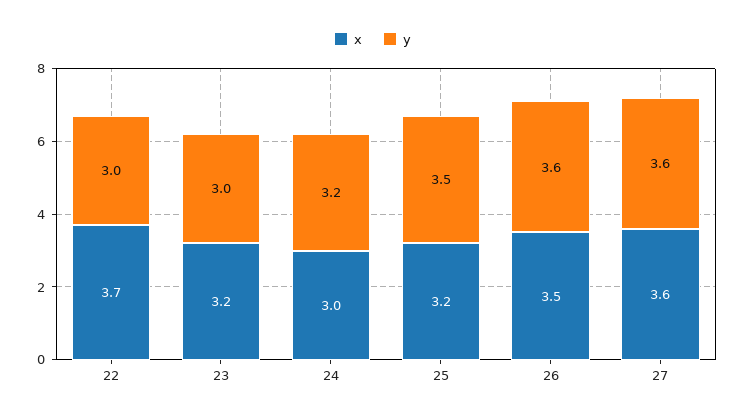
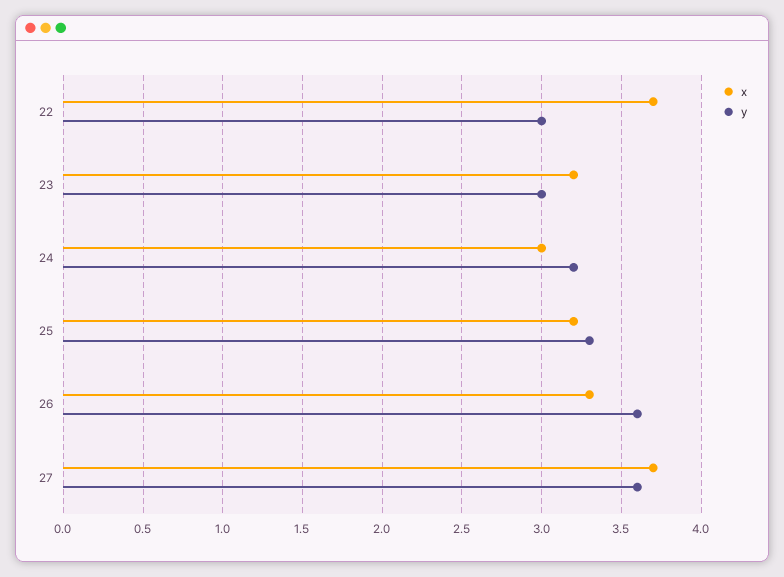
y, 25: 3.5 -> 3.3
x, 26: 3.5 -> 3.3
x, 27: 3.6 -> 3.7

